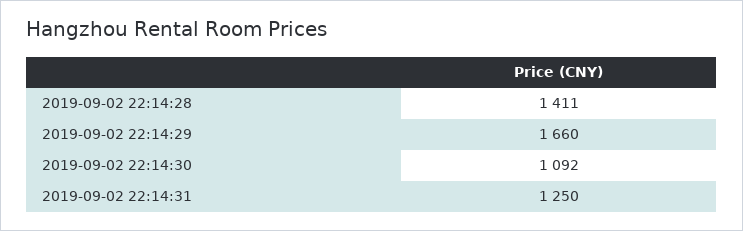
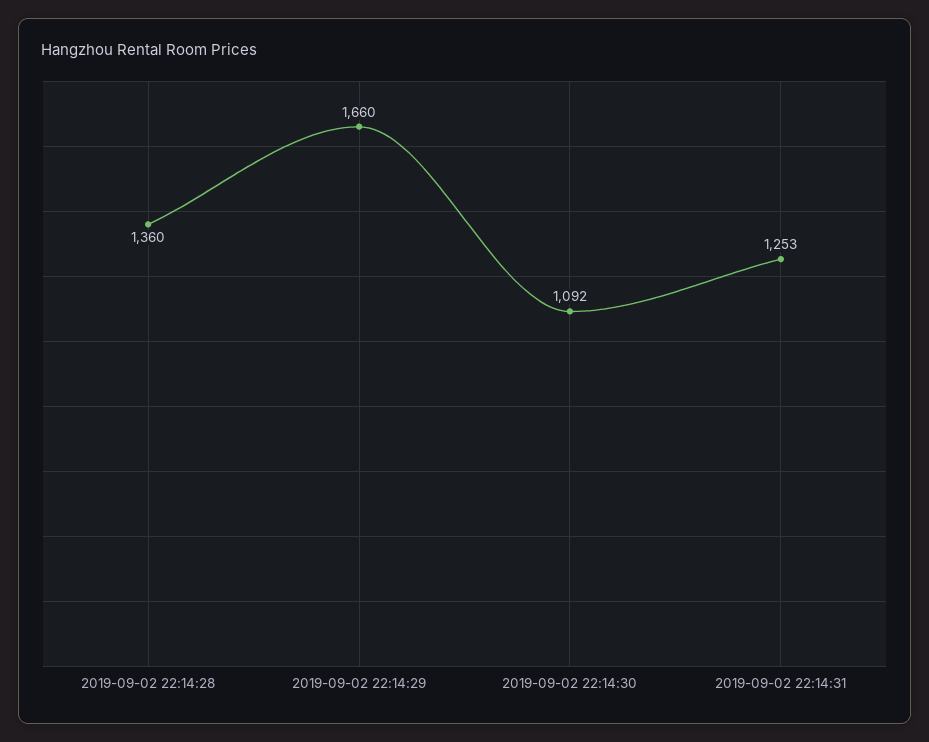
2019-09-02 22:14:28: 1411 -> 1360
2019-09-02 22:14:31: 1250 -> 1253

